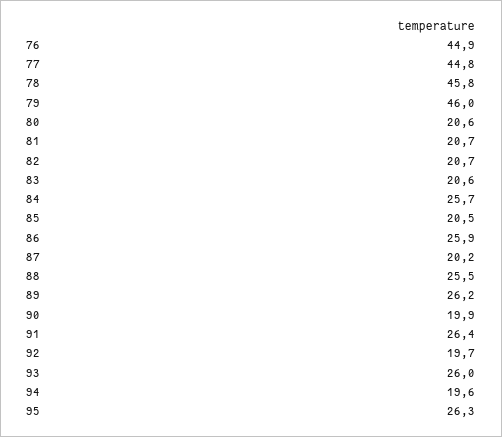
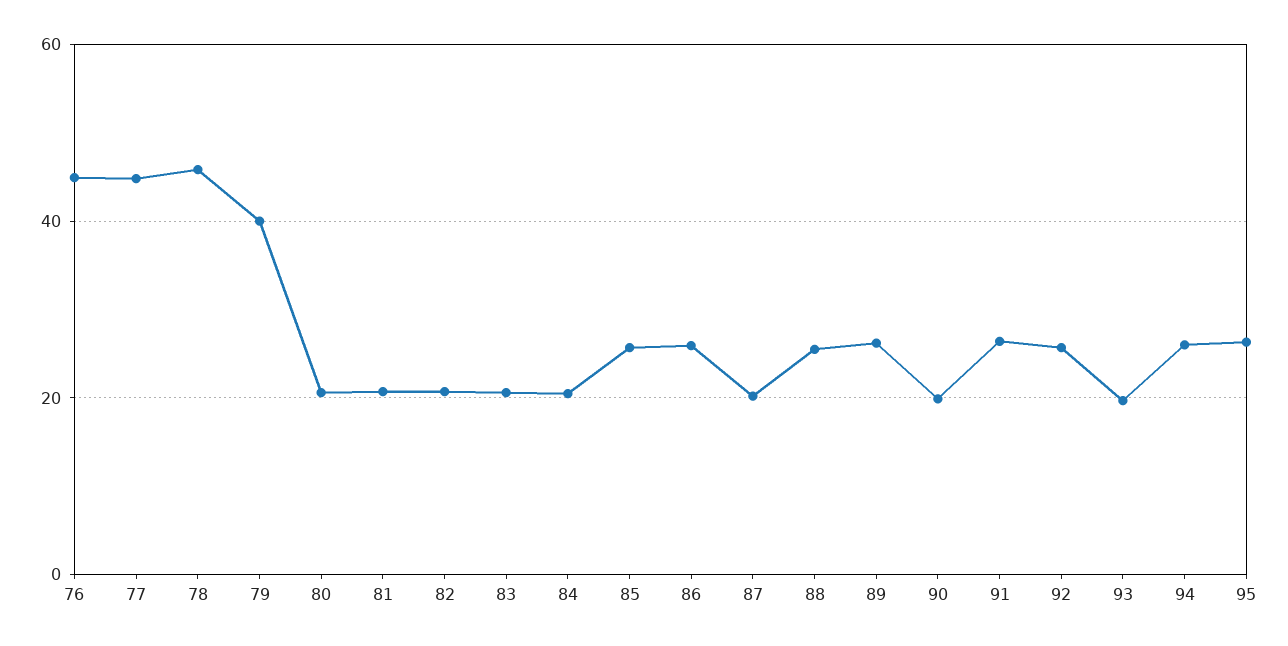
79: 46 -> 40
84: 25.7 -> 20
85: 20.5 -> 26
92: 19.7 -> 26
93: 26 -> 20
94: 19.6 -> 26

